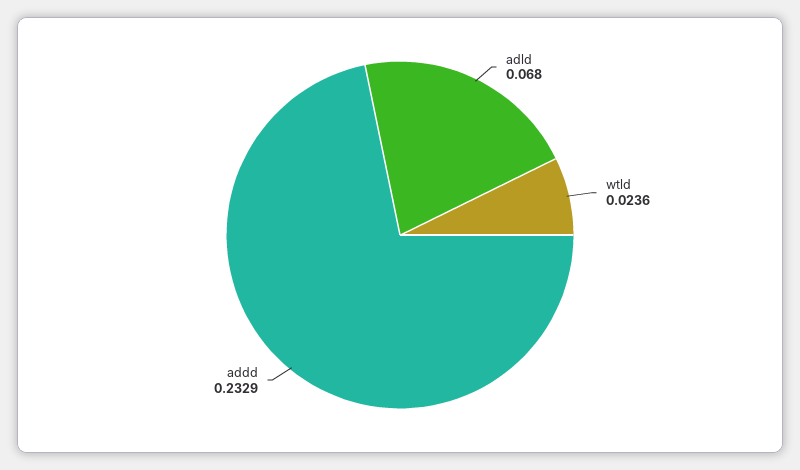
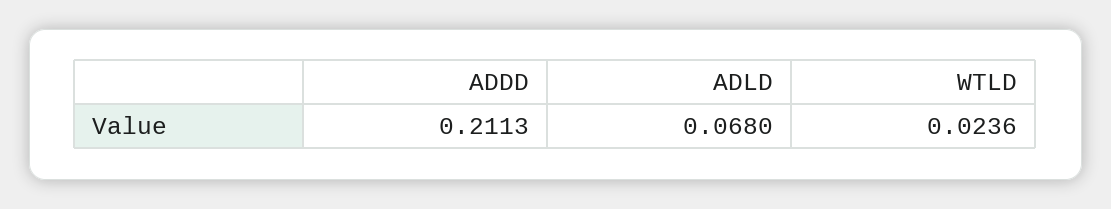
addd: 0.2329 -> 0.2113

